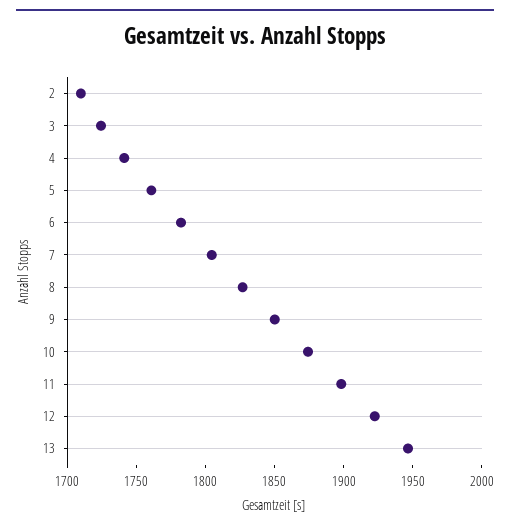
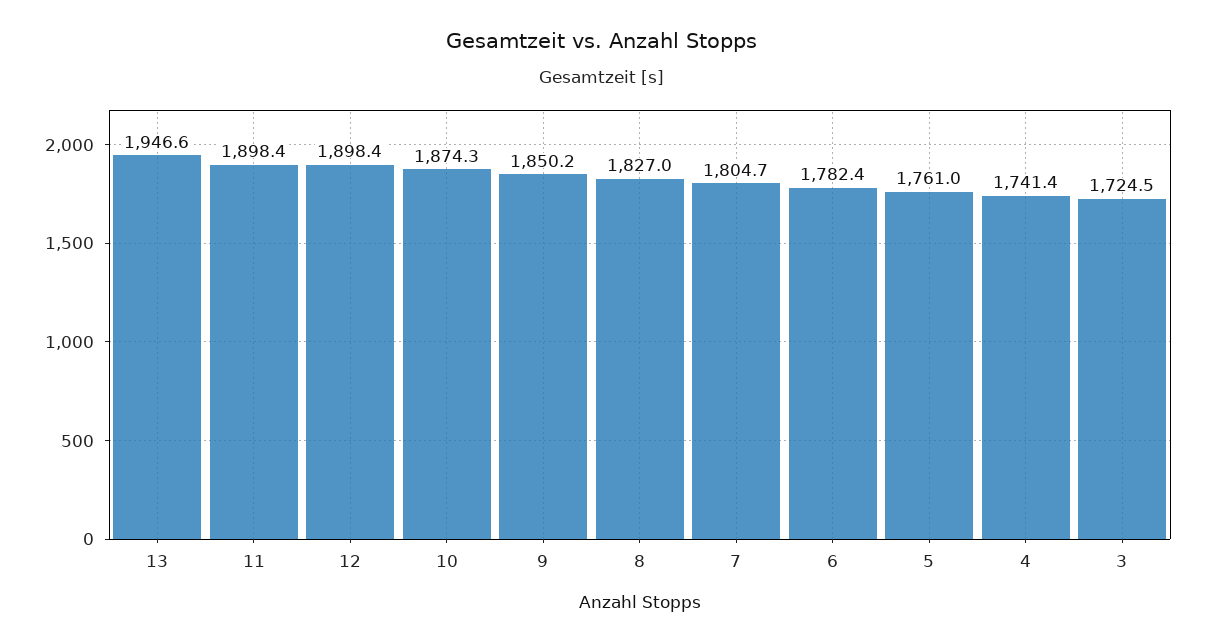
2: 1710 -> none
12: 1920 -> 1898.4

